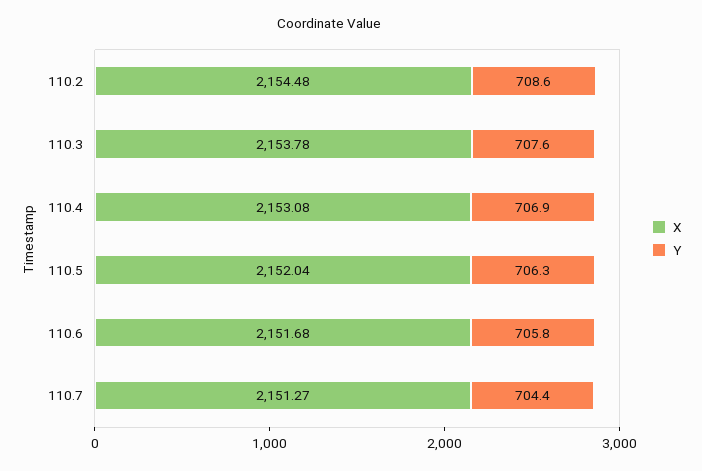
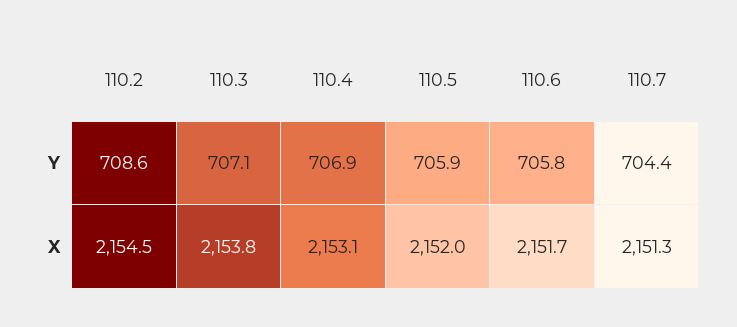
Y, 110.3: 707.6 -> 707.1
Y, 110.5: 706.3 -> 705.9

